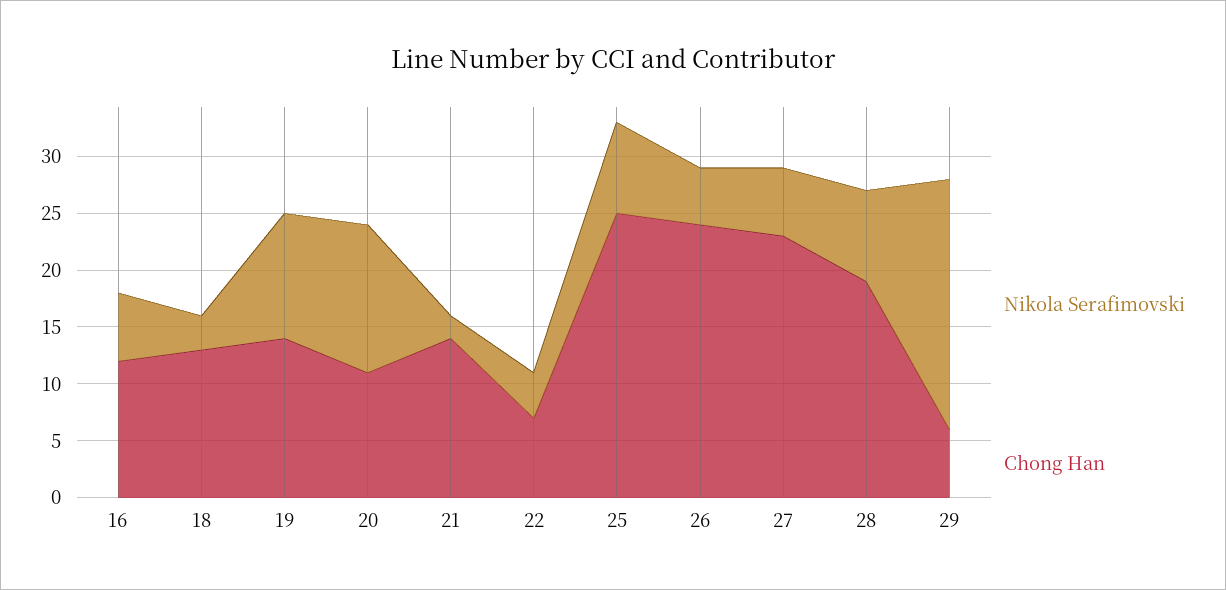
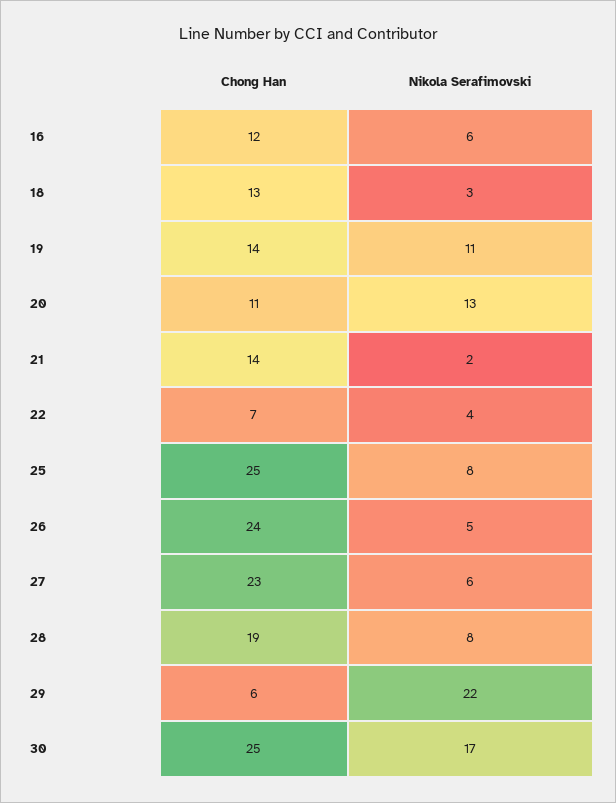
Chong Han, 30: none -> 25
Nikola Serafimovski, 30: none -> 17

